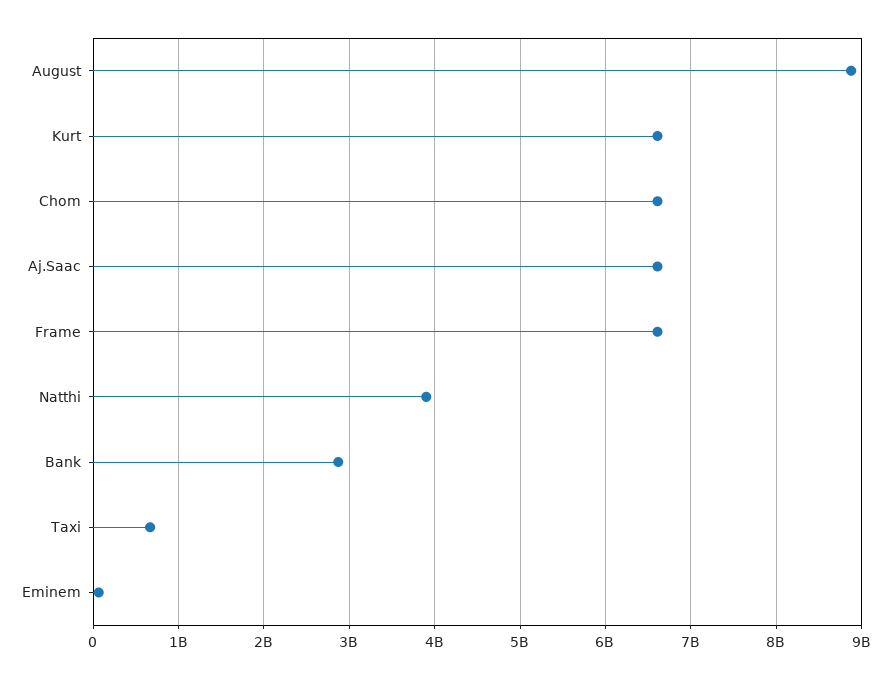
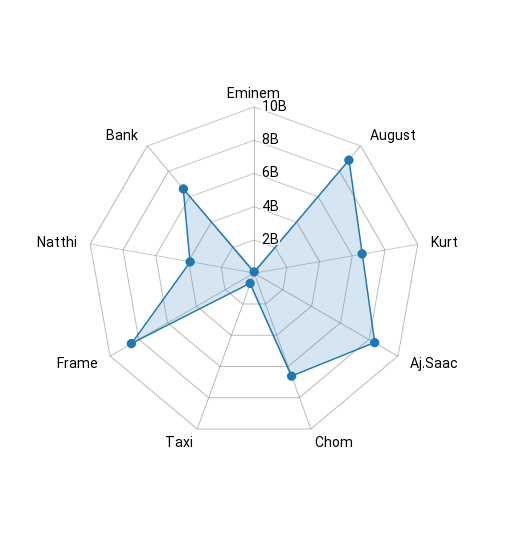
Aj.Saac: 6600000000 -> 8500000000
Frame: 6600000000 -> 8500000000
Bank: 2900000000 -> 6500000000

